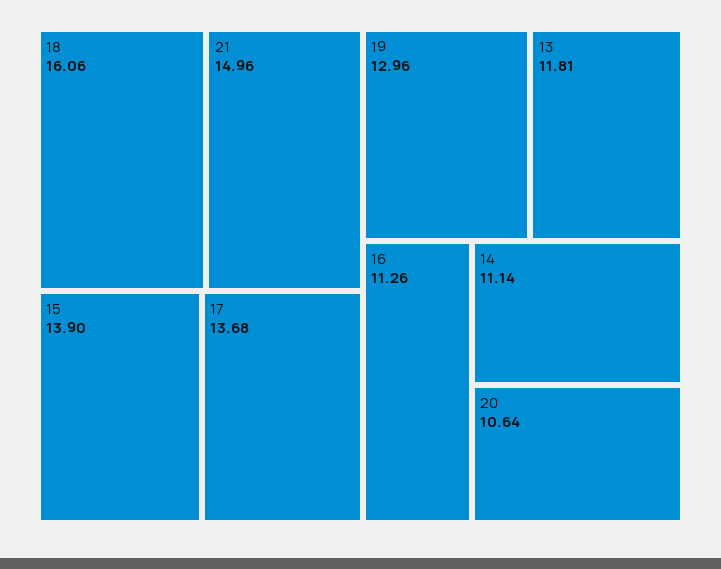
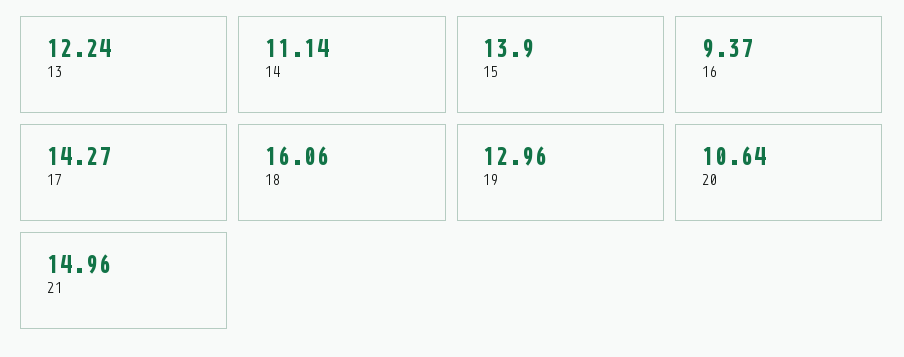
17: 13.68 -> 14.27
13: 11.81 -> 12.24
16: 11.26 -> 9.37

